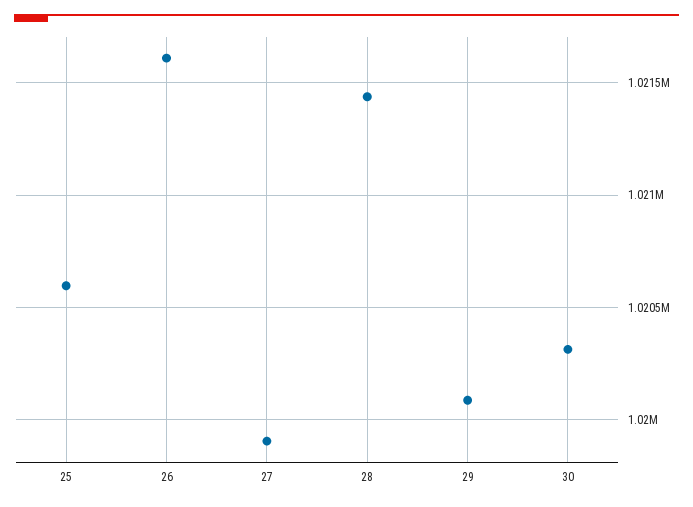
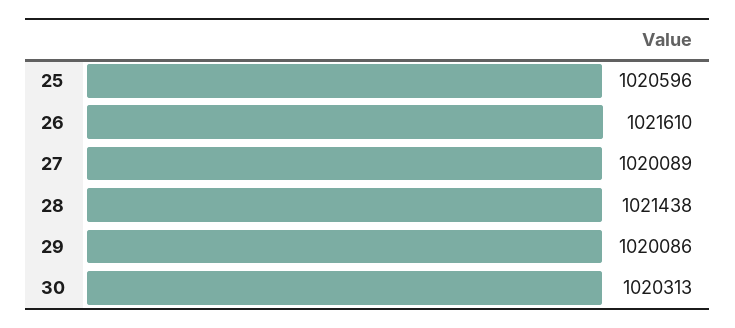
27: 1019900 -> 1020089

